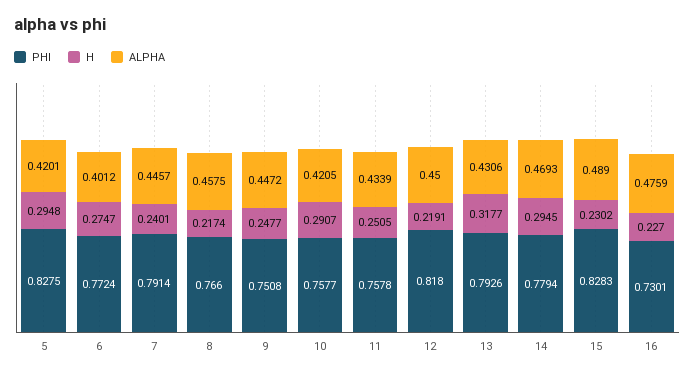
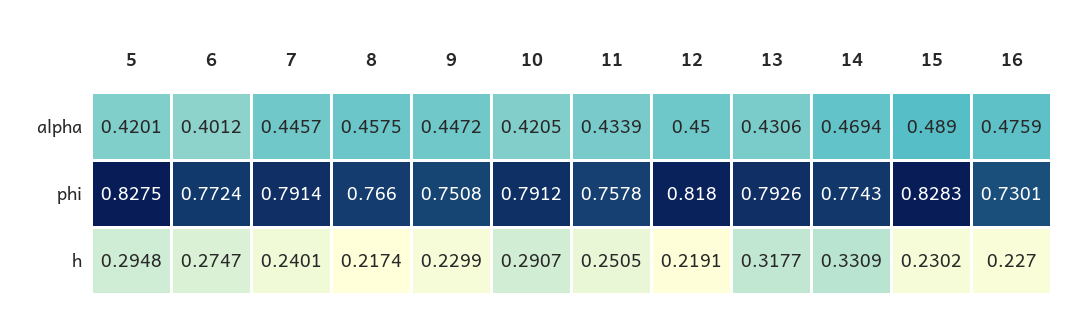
H, 9: 0.2477 -> 0.2299
PHI, 10: 0.7577 -> 0.7912
PHI, 14: 0.7794 -> 0.7743
H, 14: 0.2945 -> 0.3309
ALPHA, 14: 0.4693 -> 0.4694

